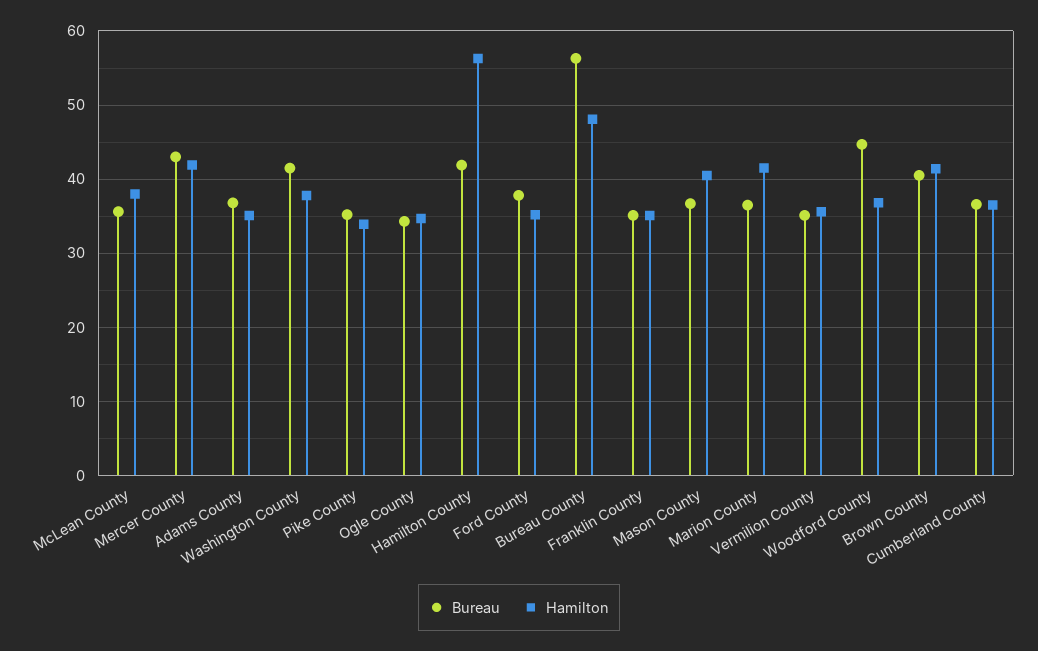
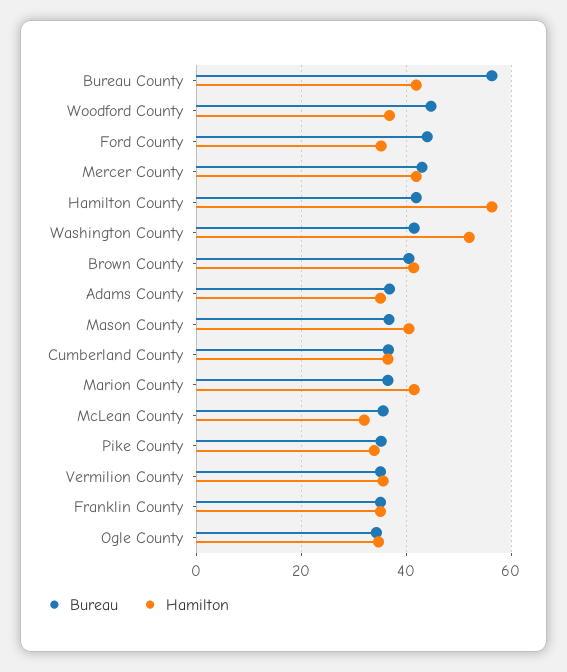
Hamilton, McLean County: 38 -> 32
Hamilton, Washington County: 38 -> 52
Bureau, Ford County: 38 -> 44
Hamilton, Bureau County: 48 -> 42

